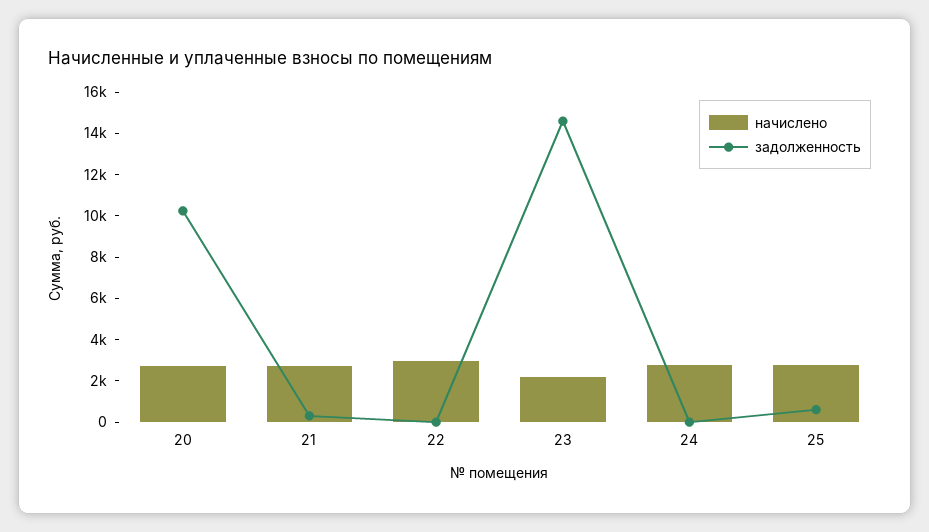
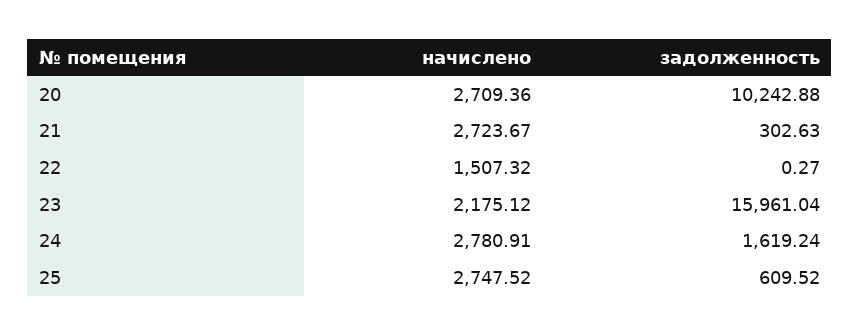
начислено, 22: 3000 -> 1507.32
задолженность, 23: 14500 -> 15961.04
задолженность, 24: 0 -> 1619.24

